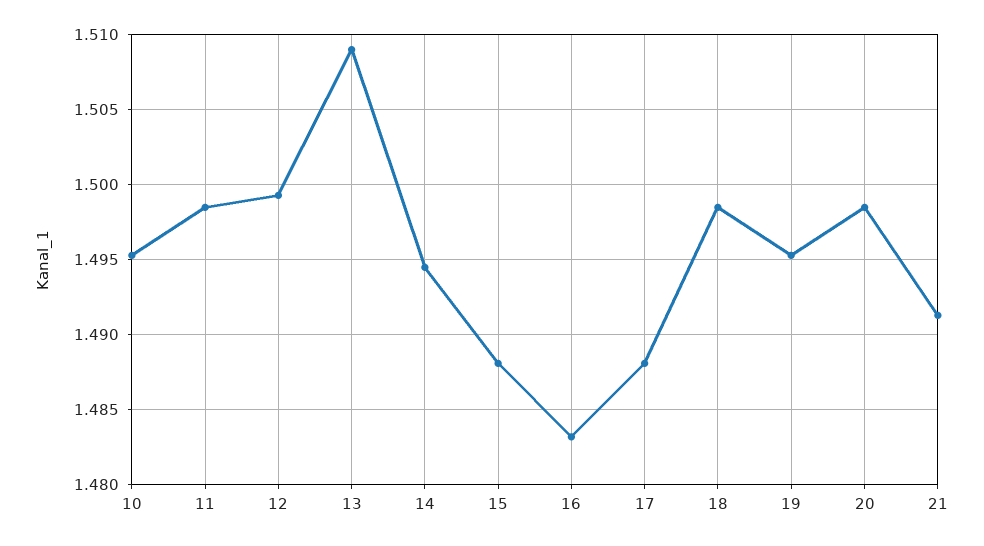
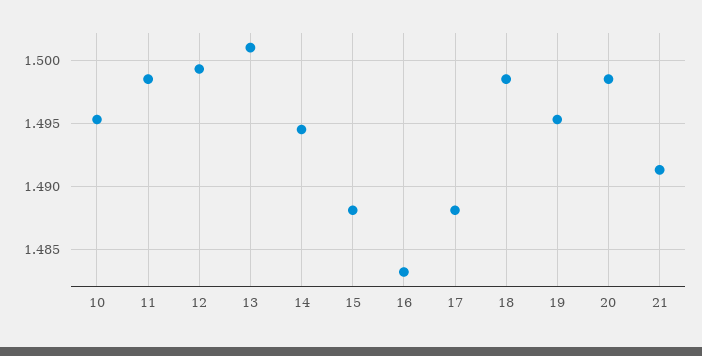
13: 1.509 -> 1.501

